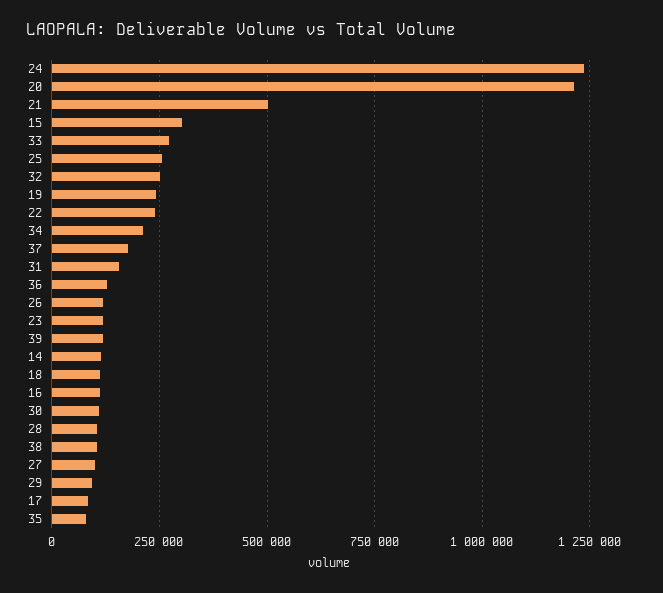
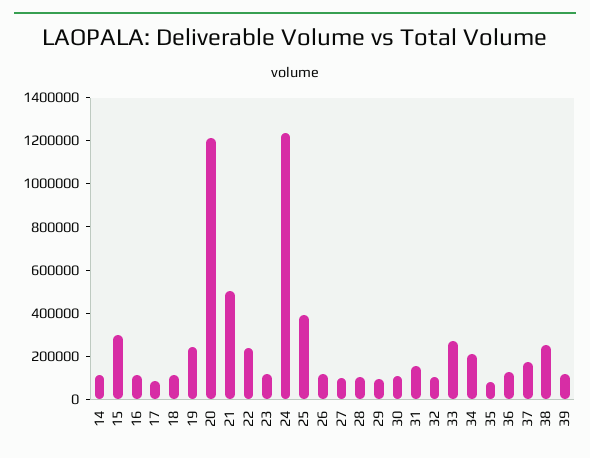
25: 250000 -> 400000
32: 250000 -> 100000
38: 100000 -> 250000

